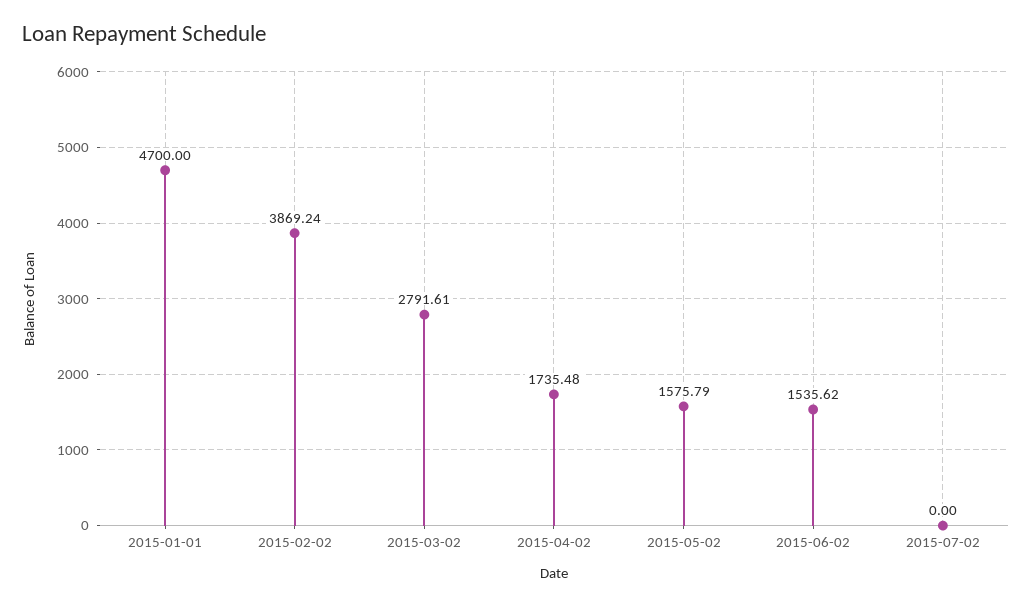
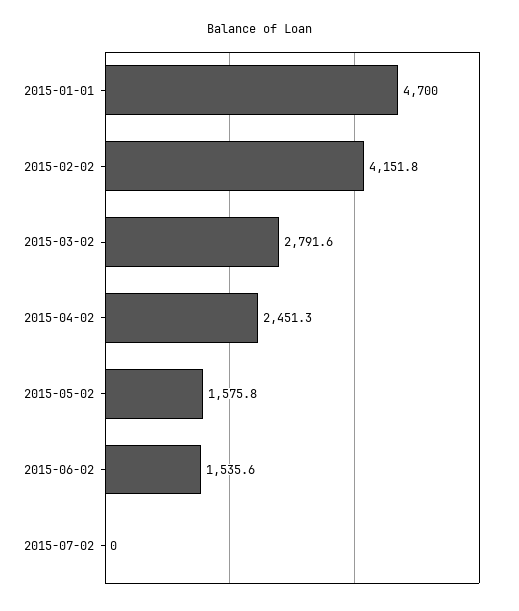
2015-02-02: 3869.24 -> 4151.8
2015-04-02: 1735.48 -> 2451.3

